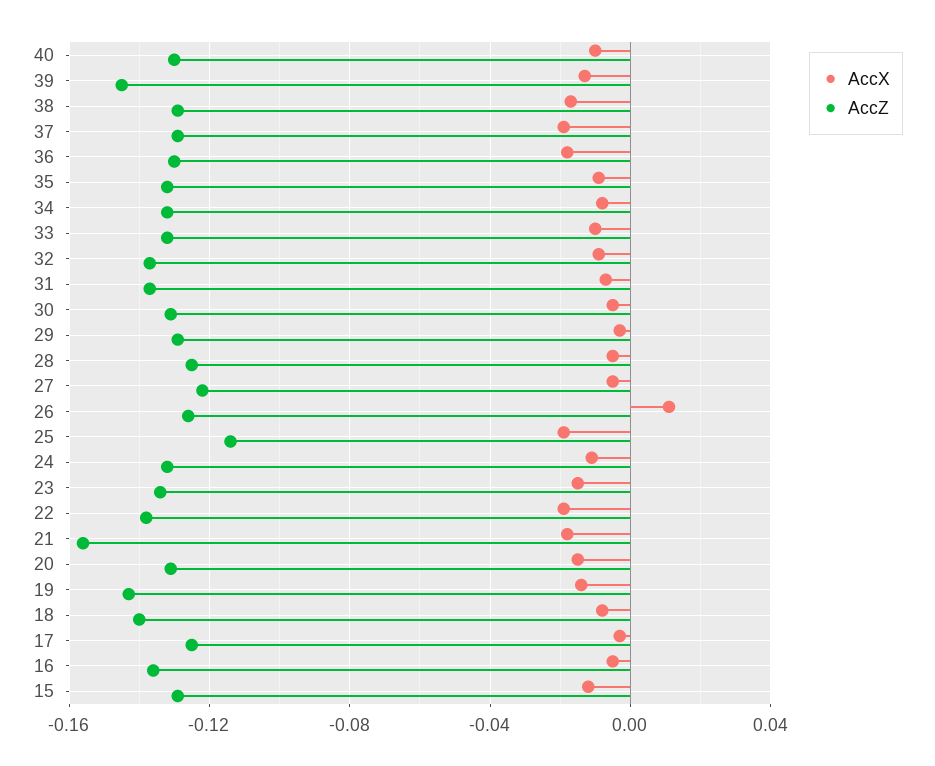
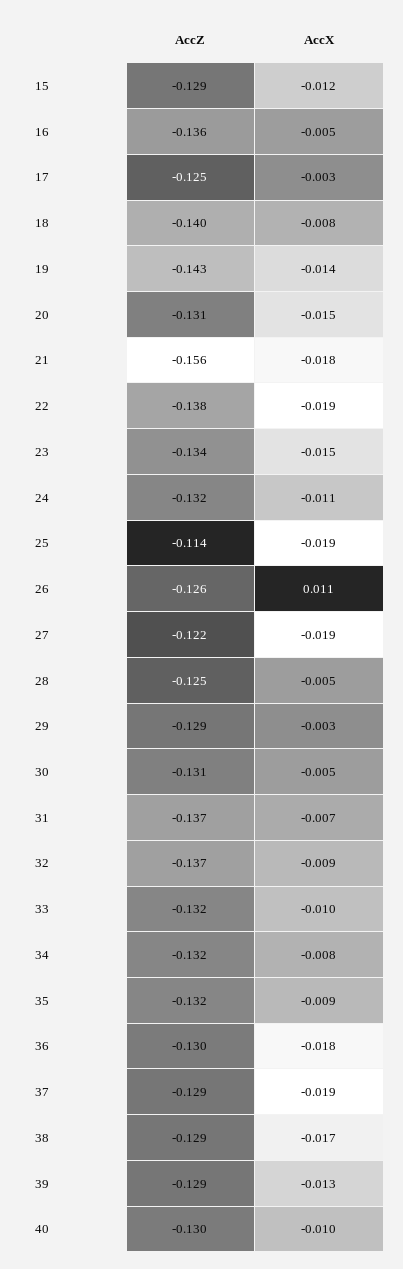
AccZ, 39: -0.145 -> -0.129
AccX, 27: -0.005 -> -0.019

